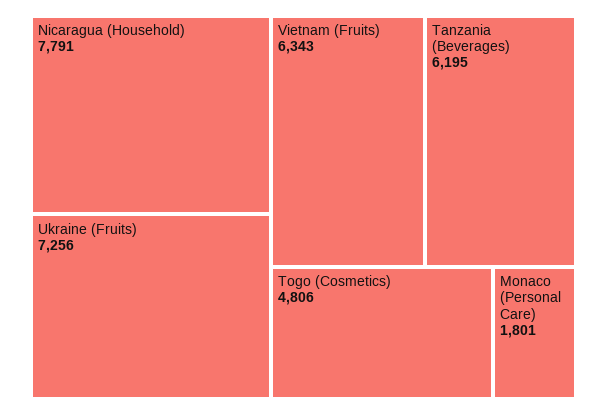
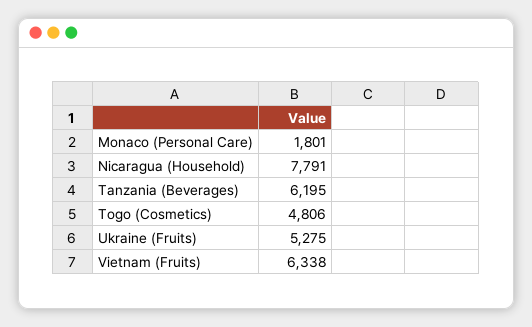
Ukraine (Fruits): 7256 -> 5275
Vietnam (Fruits): 6343 -> 6338

